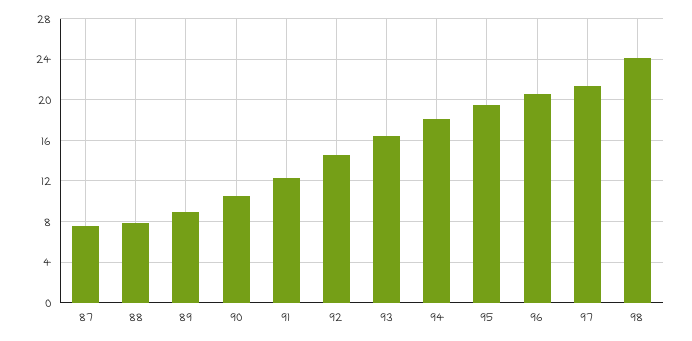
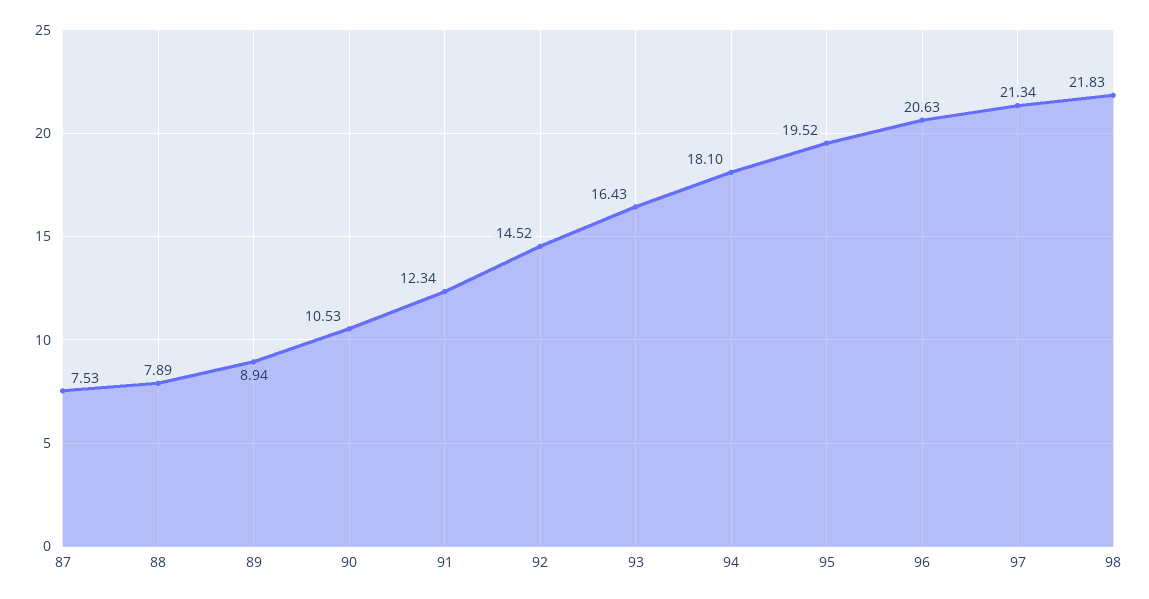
98: 24 -> 21.83

